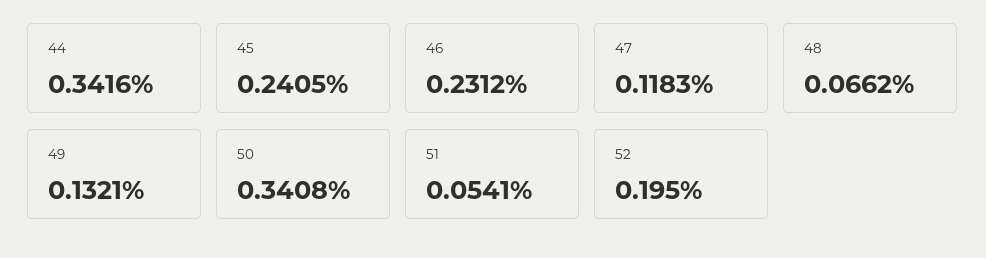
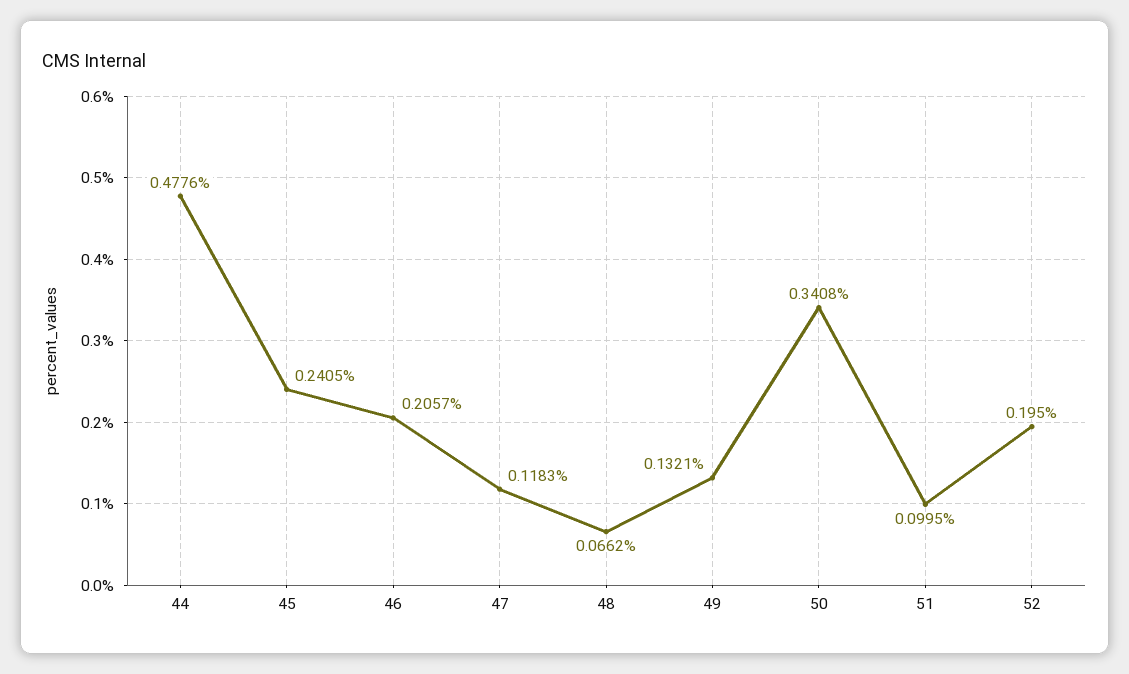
44: 0.3416 -> 0.4776
46: 0.2312 -> 0.2057
51: 0.0541 -> 0.0995

